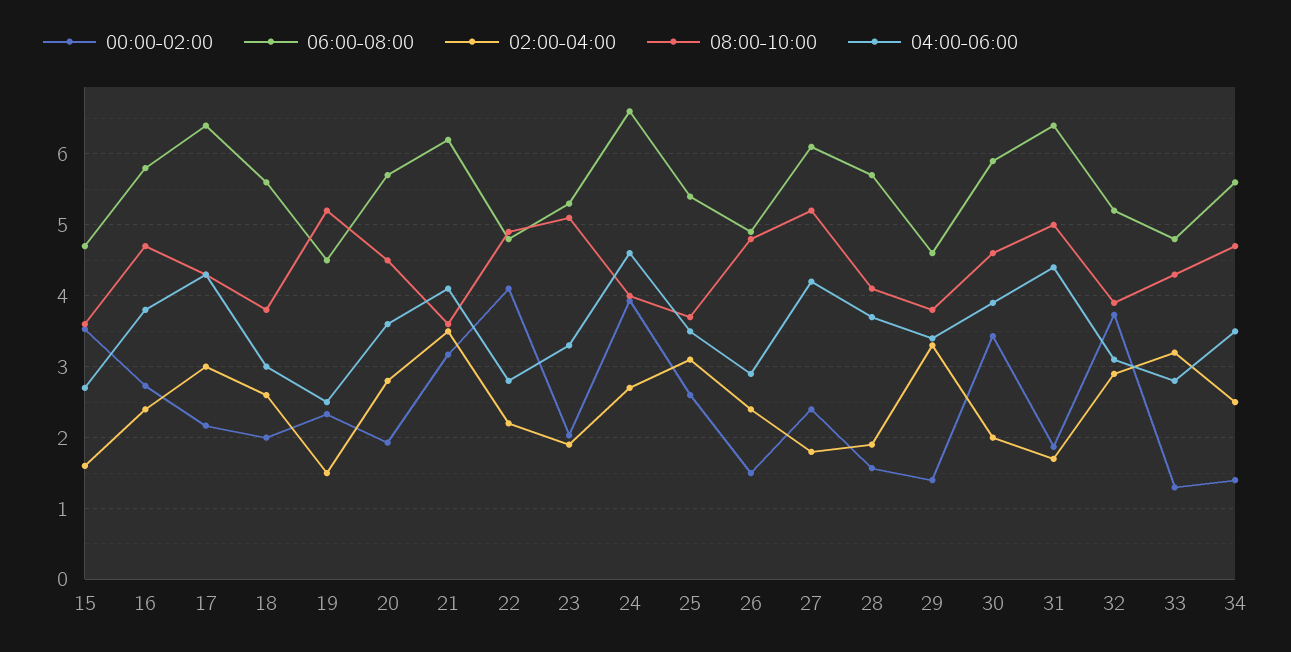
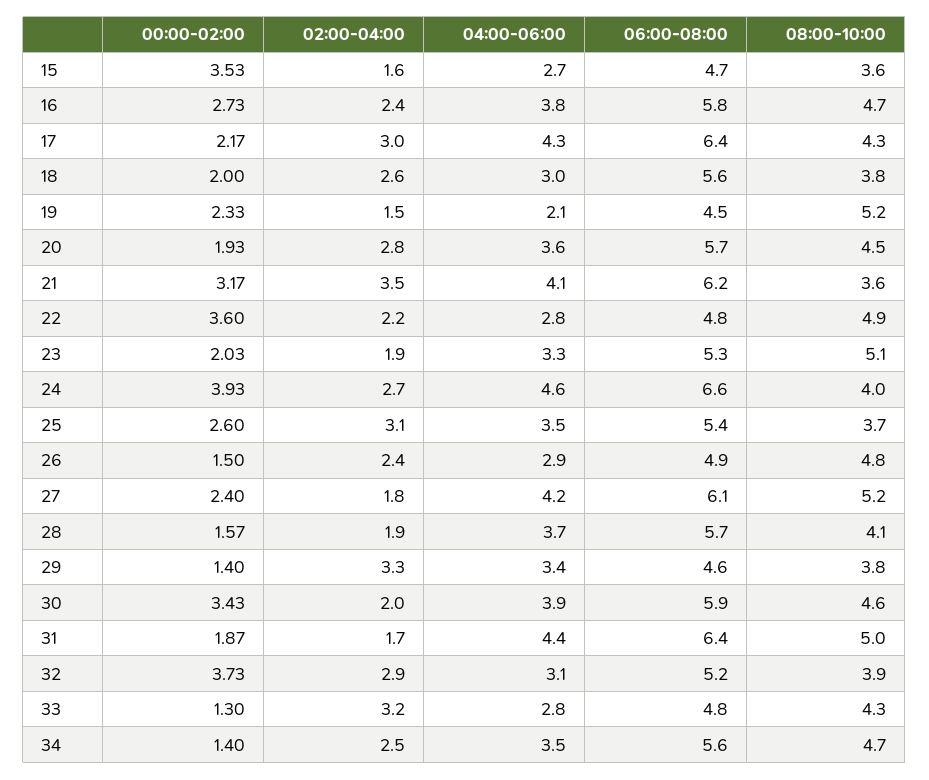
04:00-06:00, 19: 2.5 -> 2.1
00:00-02:00, 22: 4.1 -> 3.6

